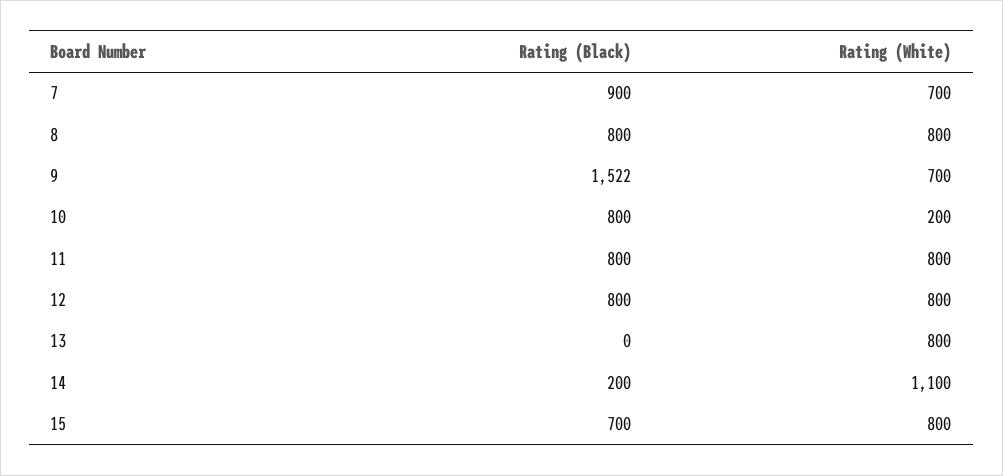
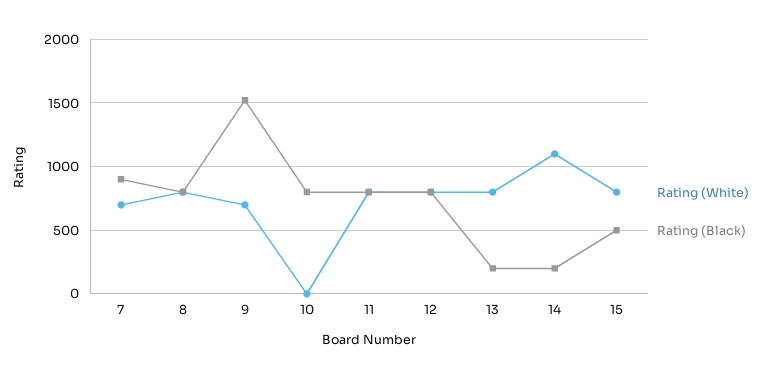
Rating (White), 10: 200 -> 0
Rating (Black), 13: 0 -> 200
Rating (Black), 15: 700 -> 500

